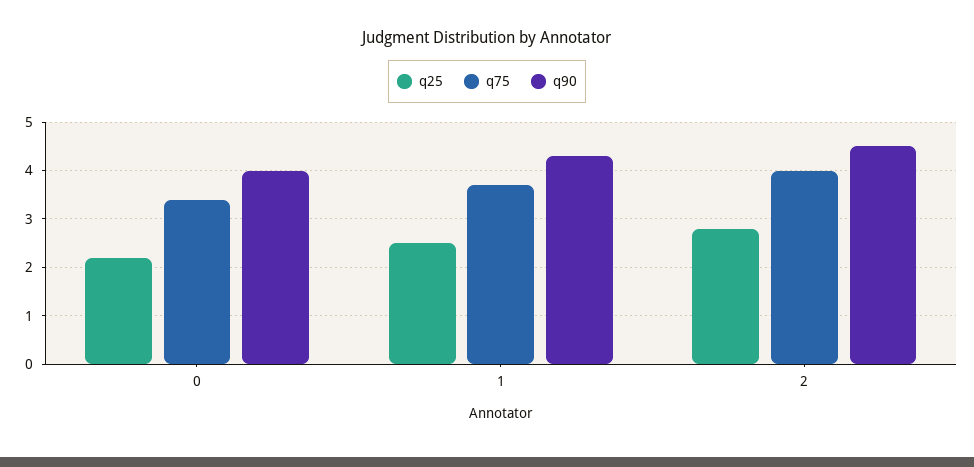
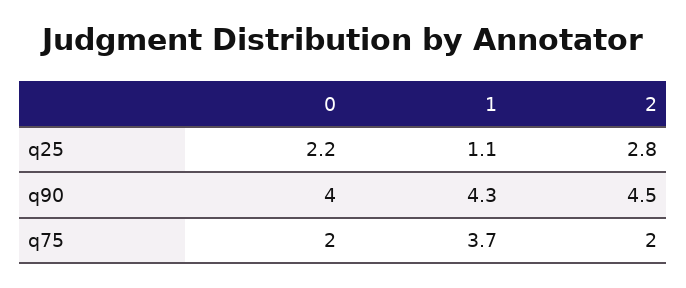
q75, 0: 3.5 -> 2
q25, 1: 2.5 -> 1.1
q75, 2: 4 -> 2

